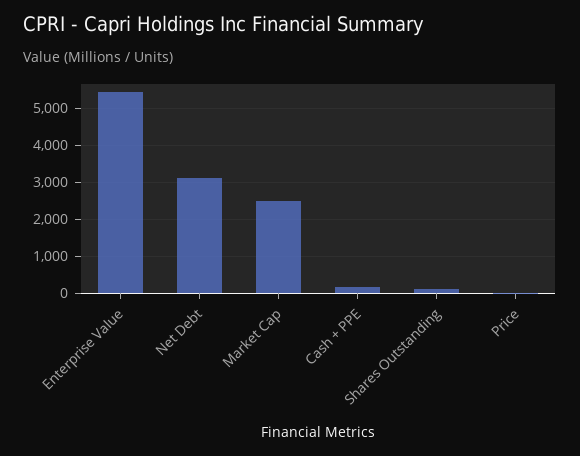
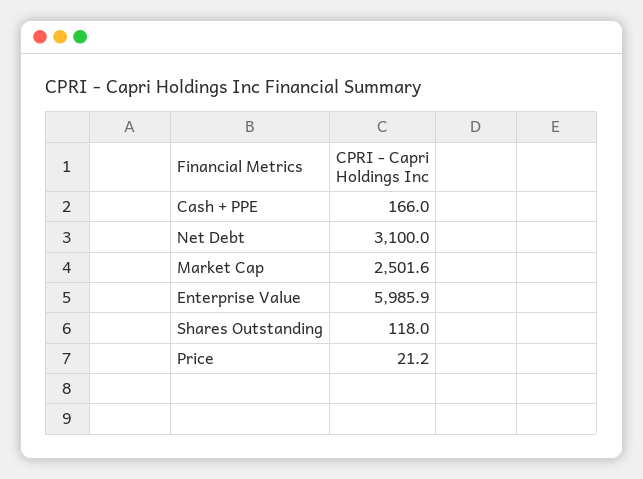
Enterprise Value: 5400 -> 5985.9

